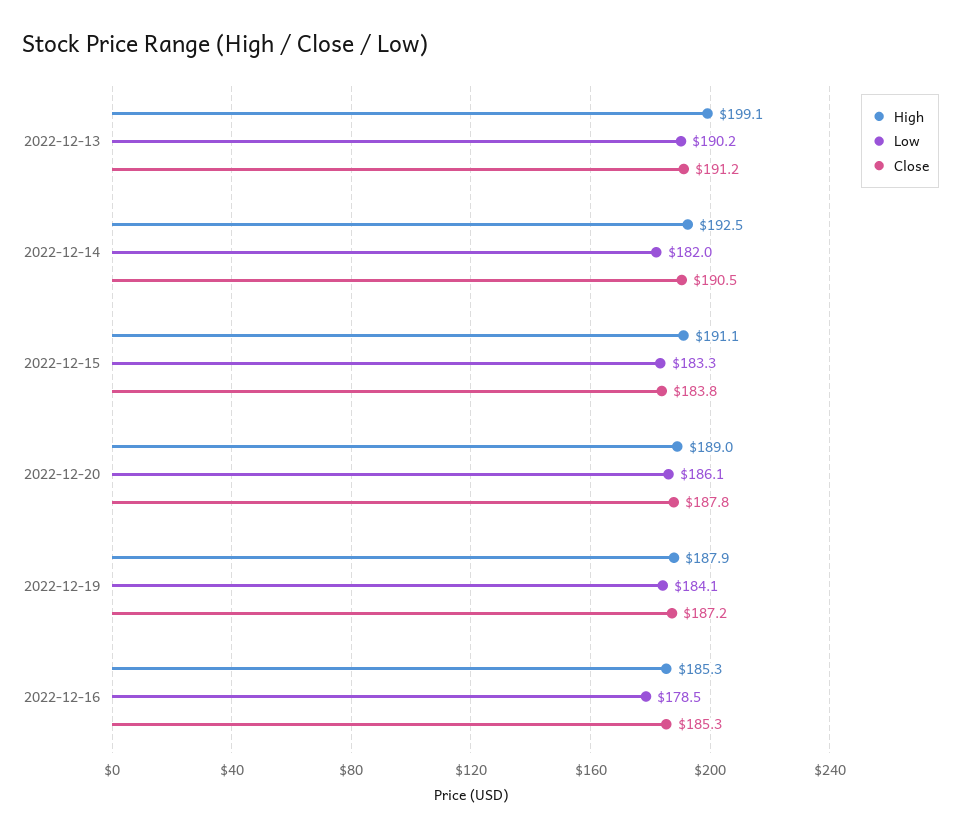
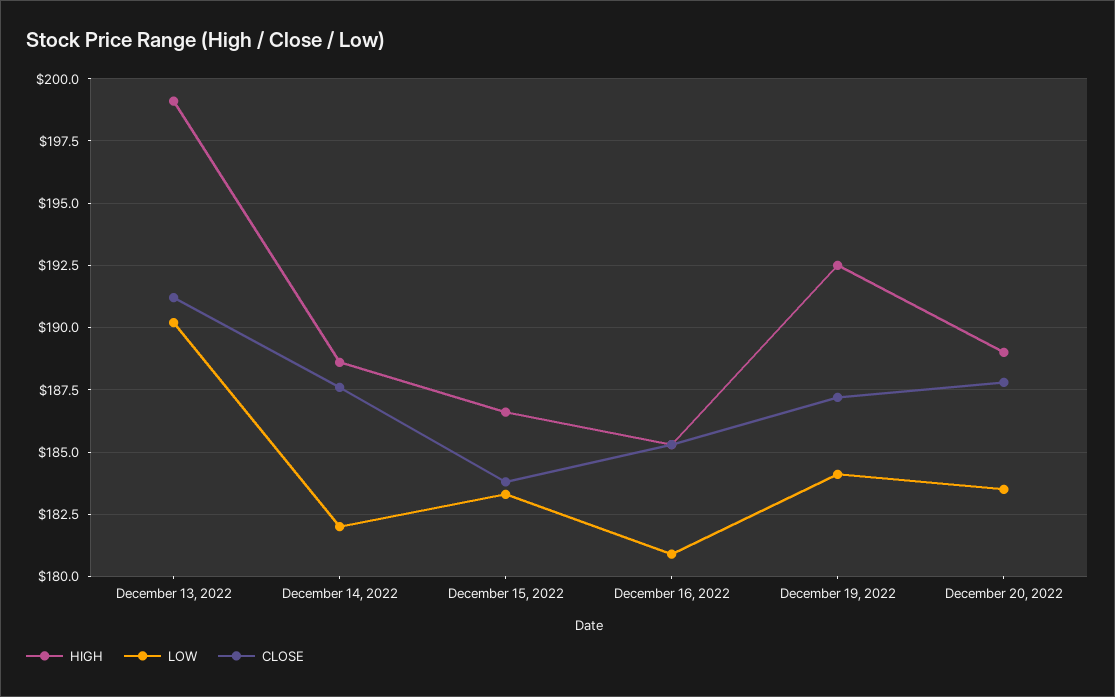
High, 2022-12-14: 192.5 -> 188.5
Close, 2022-12-14: 190.5 -> 187.5
High, 2022-12-15: 191.1 -> 186.5
Low, 2022-12-20: 186.1 -> 183.5
High, 2022-12-19: 187.9 -> 192.5
Low, 2022-12-16: 178.5 -> 181

